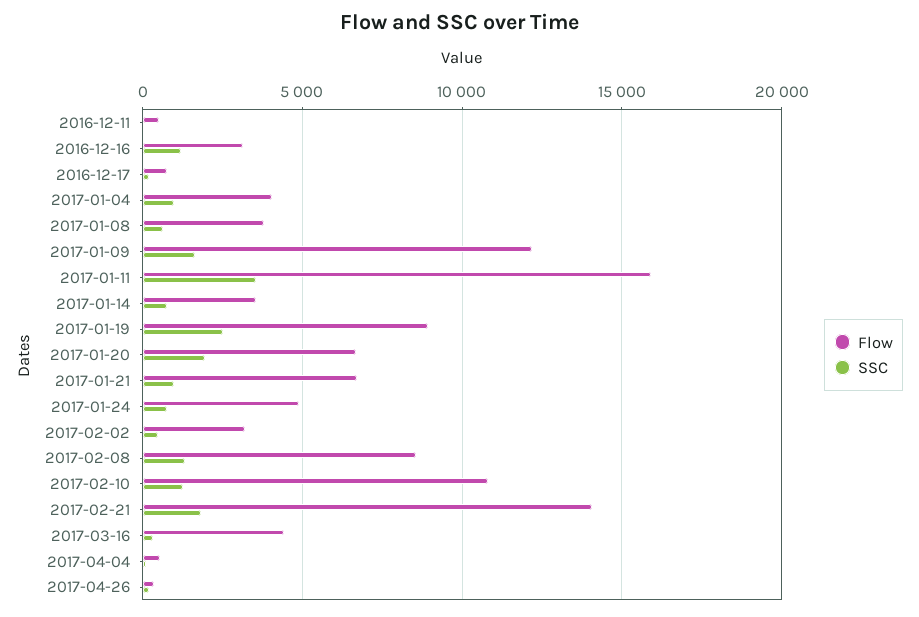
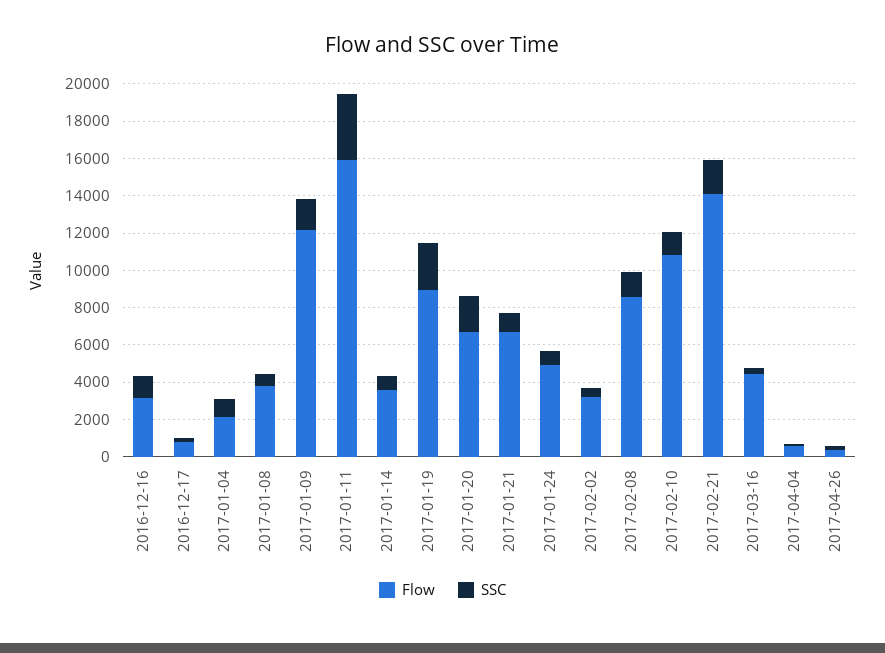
Flow, 2016-12-11: 500 -> none
SSC, 2016-12-11: 0 -> none
Flow, 2017-01-04: 4000 -> 2000

